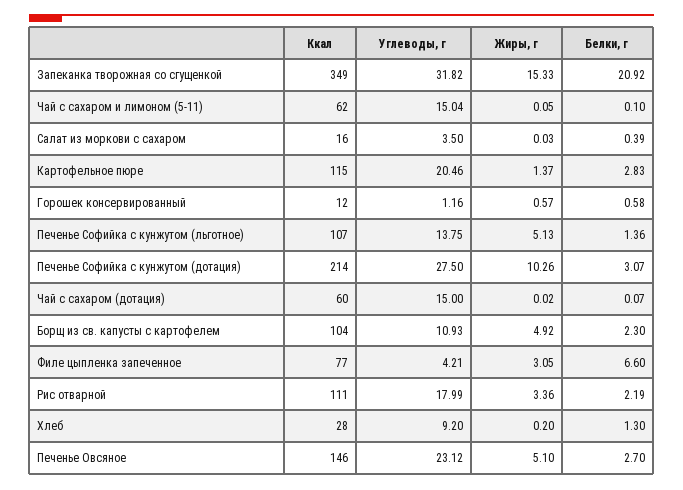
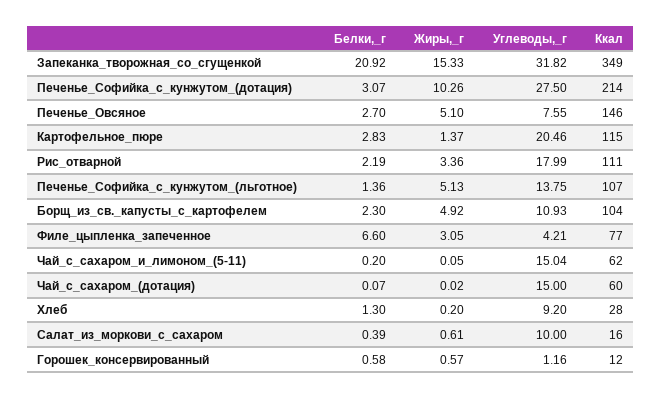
Белки, г, Чай с сахаром и лимоном (5-11): 0.1 -> 0.2
Углеводы, г, Салат из моркови с сахаром: 3.5 -> 10
Жиры, г, Салат из моркови с сахаром: 0.03 -> 0.61
Углеводы, г, Печенье Овсяное: 23.12 -> 7.55

